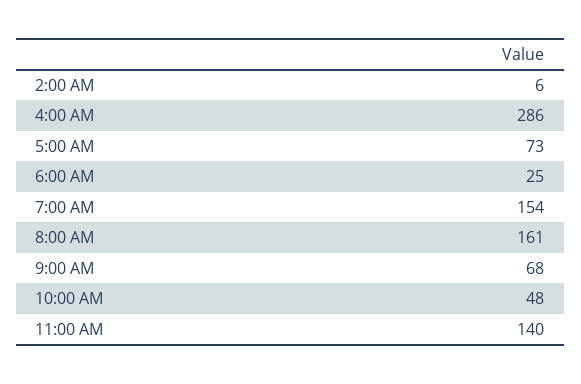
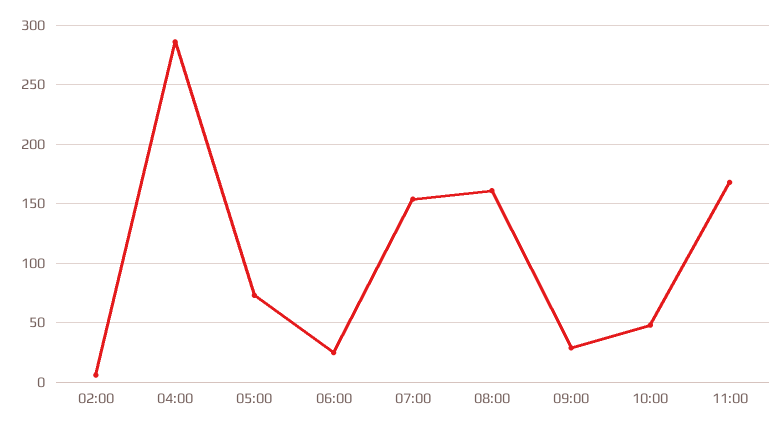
9:00 AM: 68 -> 30
11:00 AM: 140 -> 170

